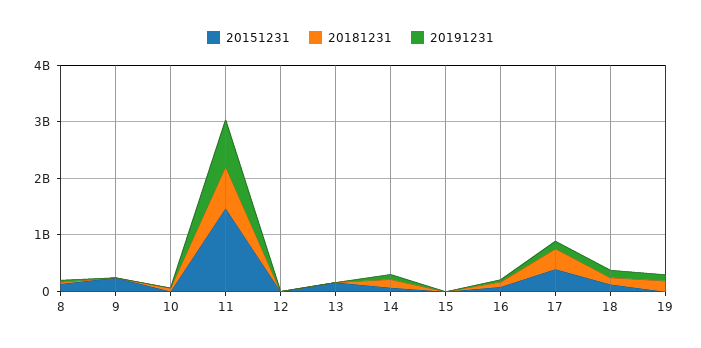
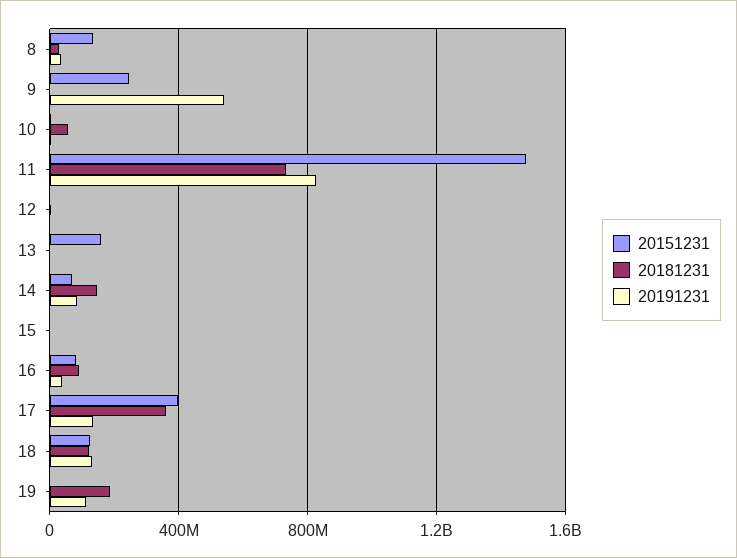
20191231, 9: 0 -> 550000000

